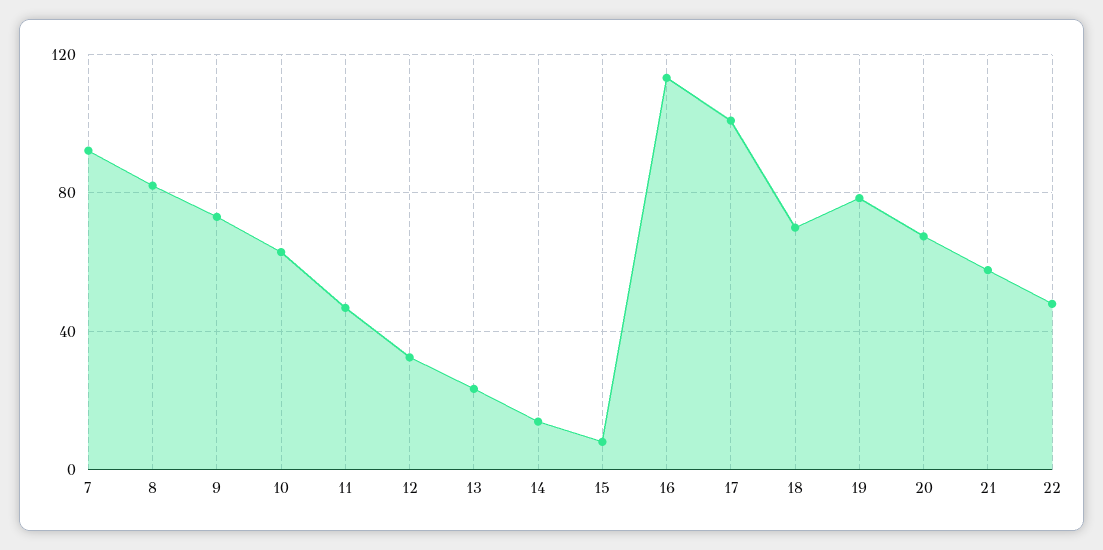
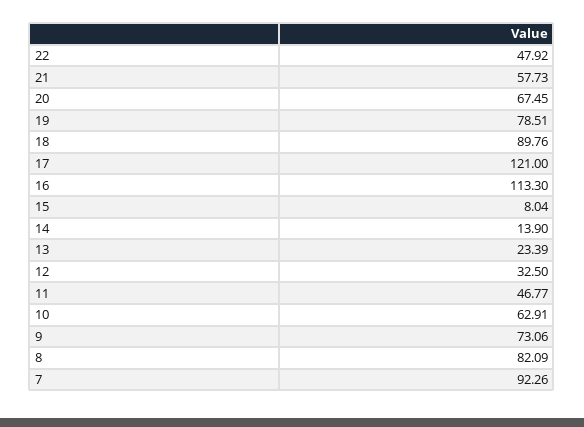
17: 100 -> 121
18: 70 -> 89.76

